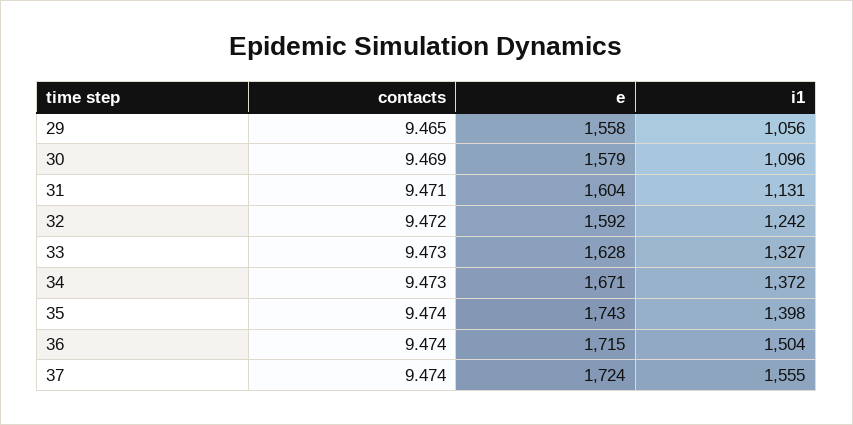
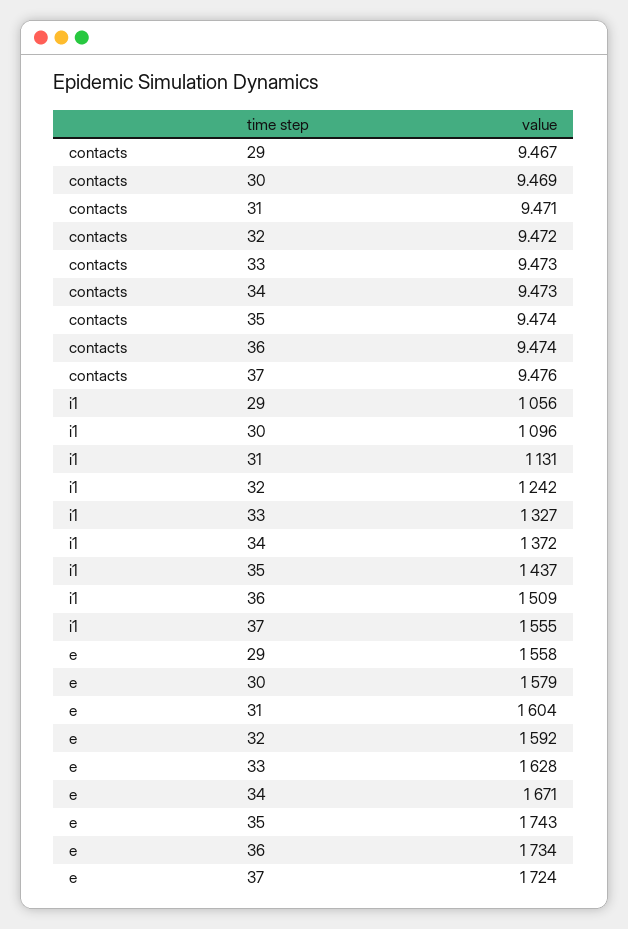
contacts, 29: 9.465 -> 9.467
i1, 35: 1398 -> 1437
e, 36: 1715 -> 1734
i1, 36: 1504 -> 1509
contacts, 37: 9.474 -> 9.476

